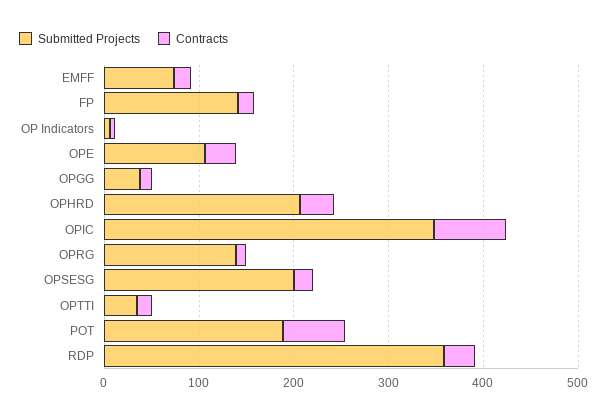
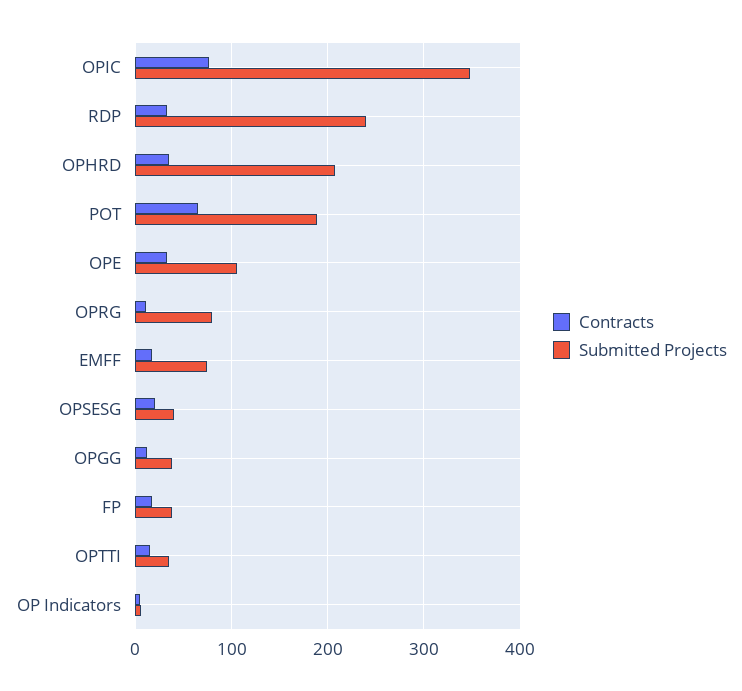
Submitted Projects, FP: 140 -> 40
Submitted Projects, OPRG: 140 -> 80
Submitted Projects, OPSESG: 200 -> 40
Submitted Projects, RDP: 360 -> 240

